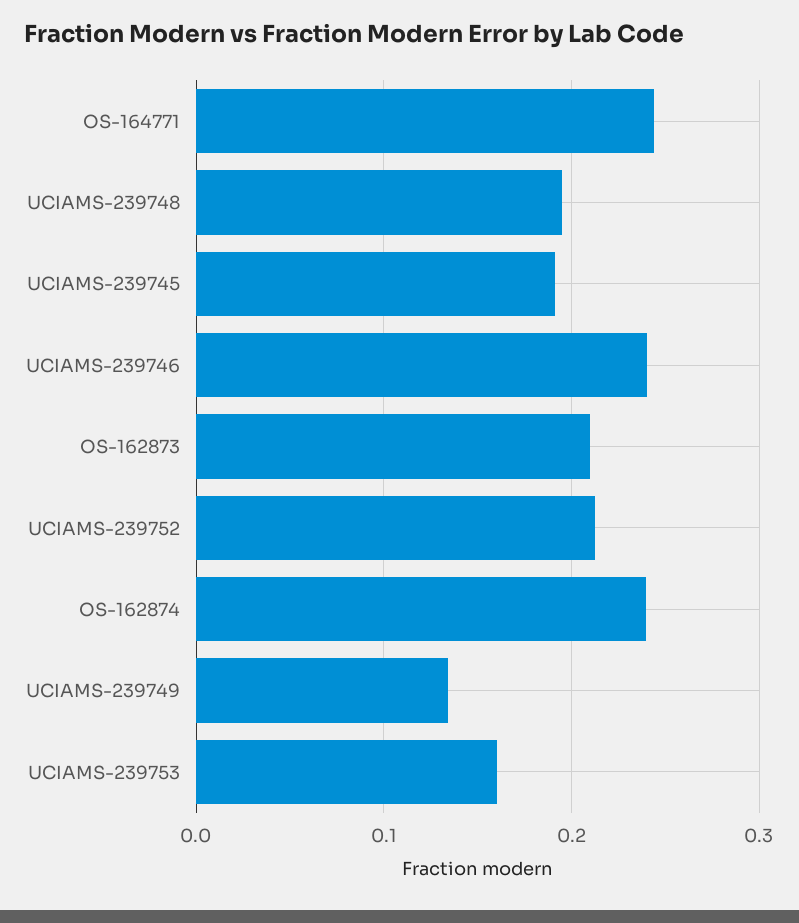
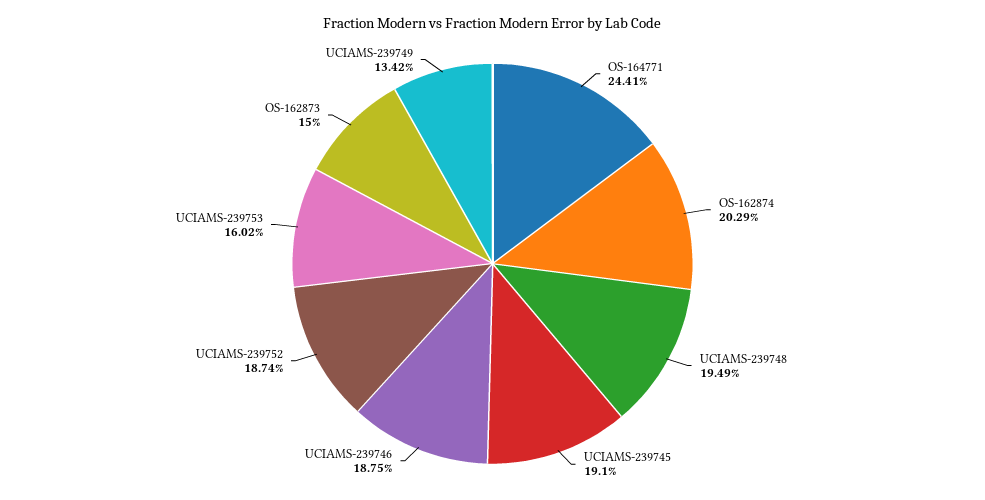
UCIAMS-239746: 0.24 -> 0.1875
OS-162873: 0.21 -> 0.15
UCIAMS-239752: 0.21 -> 0.1874
OS-162874: 0.24 -> 0.2029

